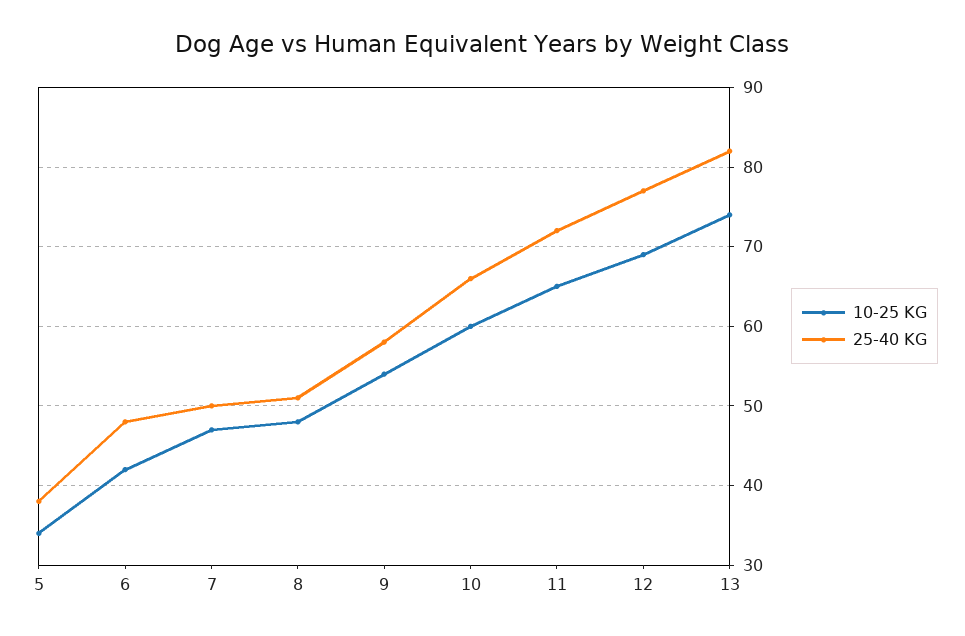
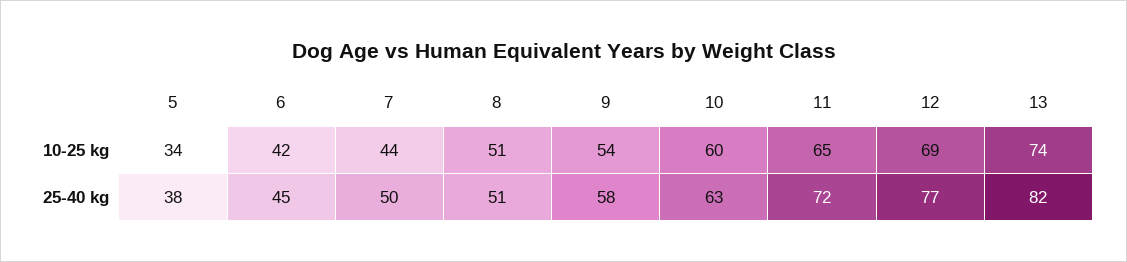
25-40 KG, 6: 48 -> 45
10-25 KG, 7: 47 -> 44
10-25 KG, 8: 48 -> 51
25-40 KG, 10: 66 -> 63

